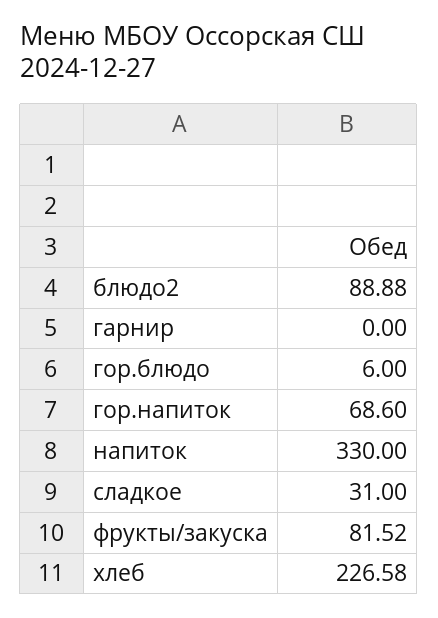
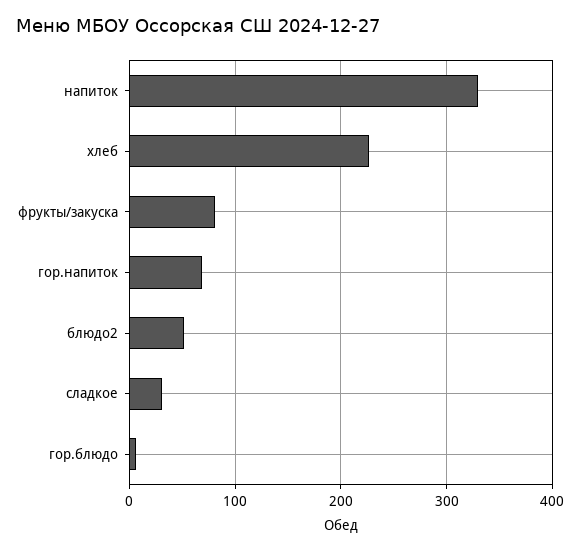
блюдо2: 88.88 -> 50
гарнир: 0 -> none

